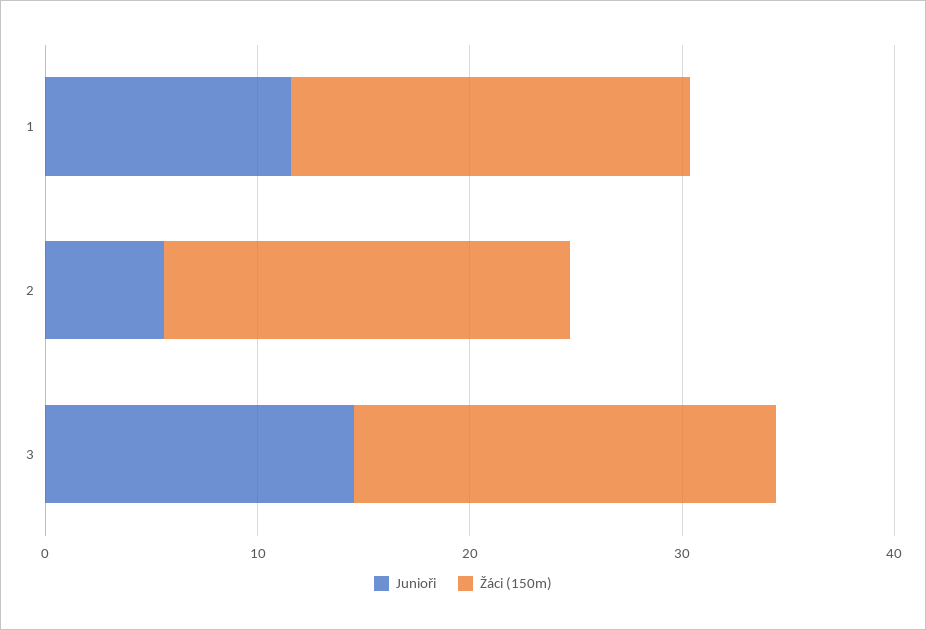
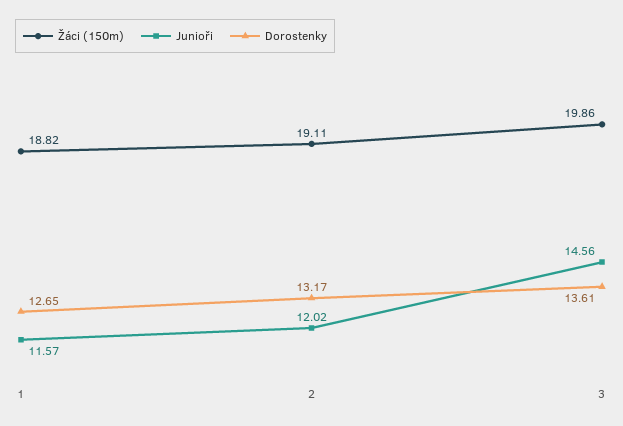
Junioři, 2: 6 -> 12.02
Dorostenky, 1: none -> 12.65
Dorostenky, 2: none -> 13.17
Dorostenky, 3: none -> 13.61

